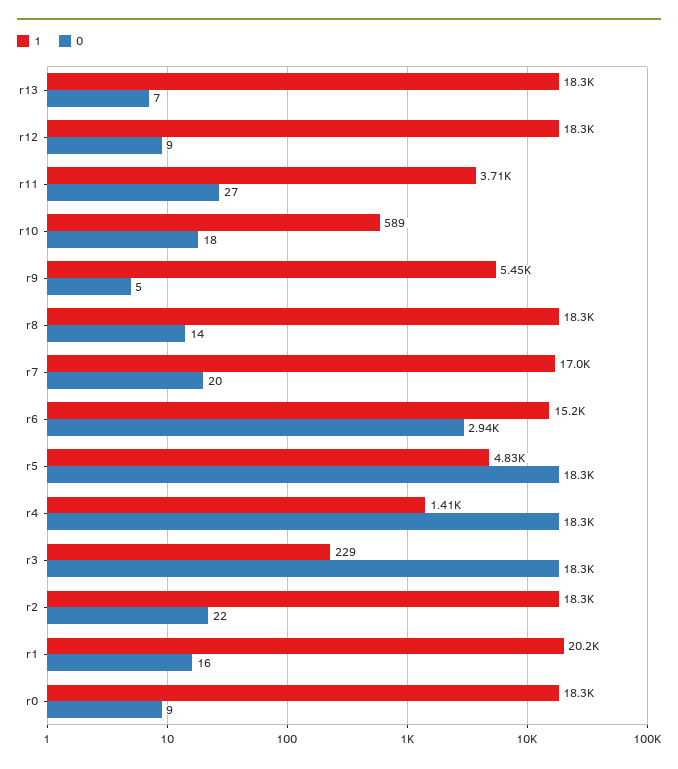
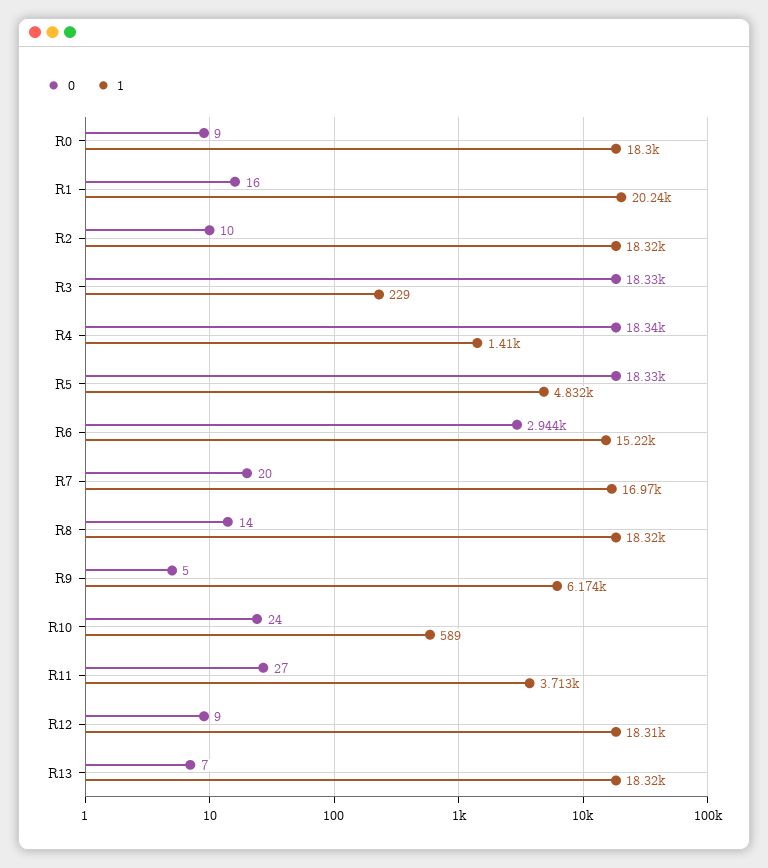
0, r10: 18 -> 24
1, r9: 5450 -> 6174
0, r2: 22 -> 10

